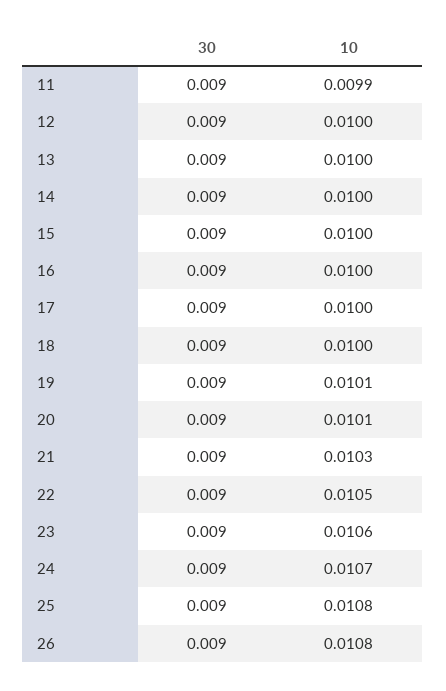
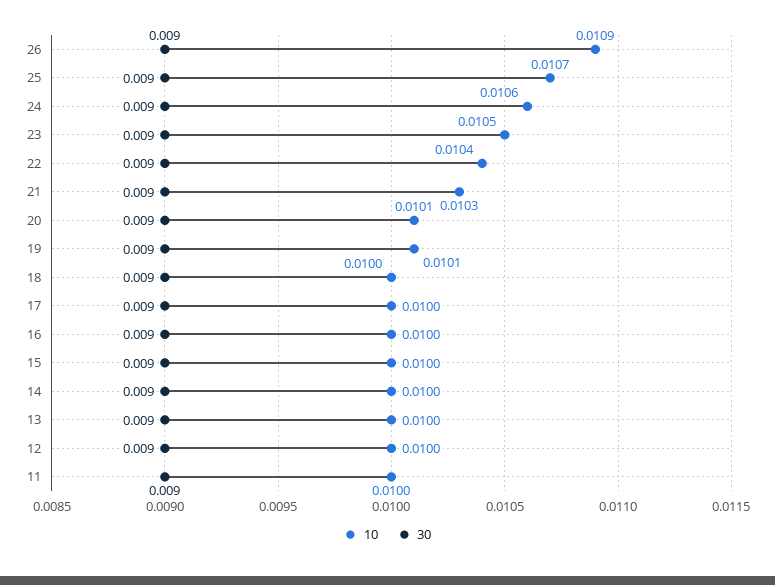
10, 11: 0.0099 -> 0.01
10, 22: 0.0105 -> 0.0104
10, 23: 0.0106 -> 0.0105
10, 24: 0.0107 -> 0.0106
10, 25: 0.0108 -> 0.0107
10, 26: 0.0108 -> 0.0109

